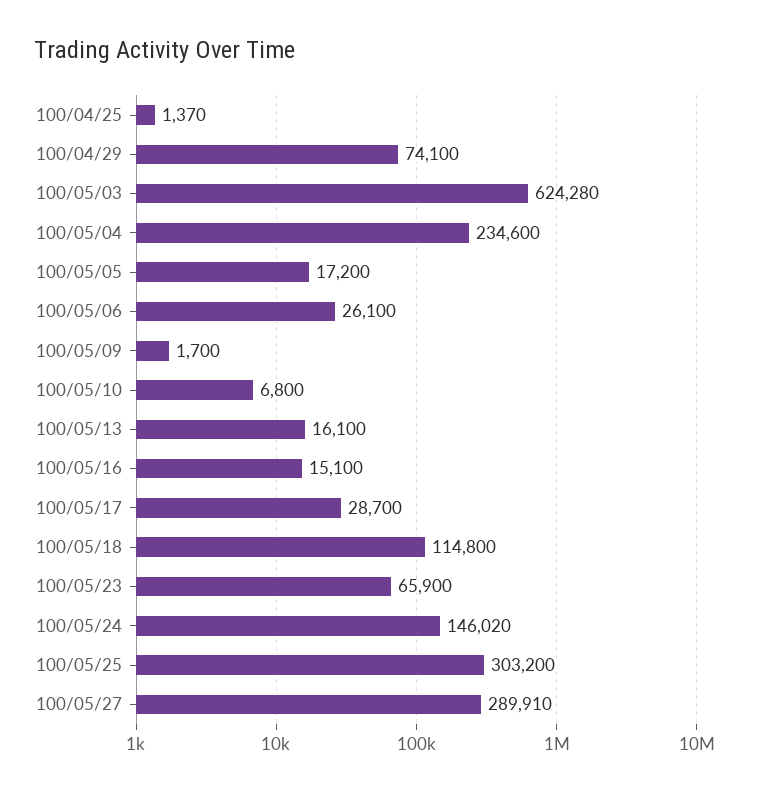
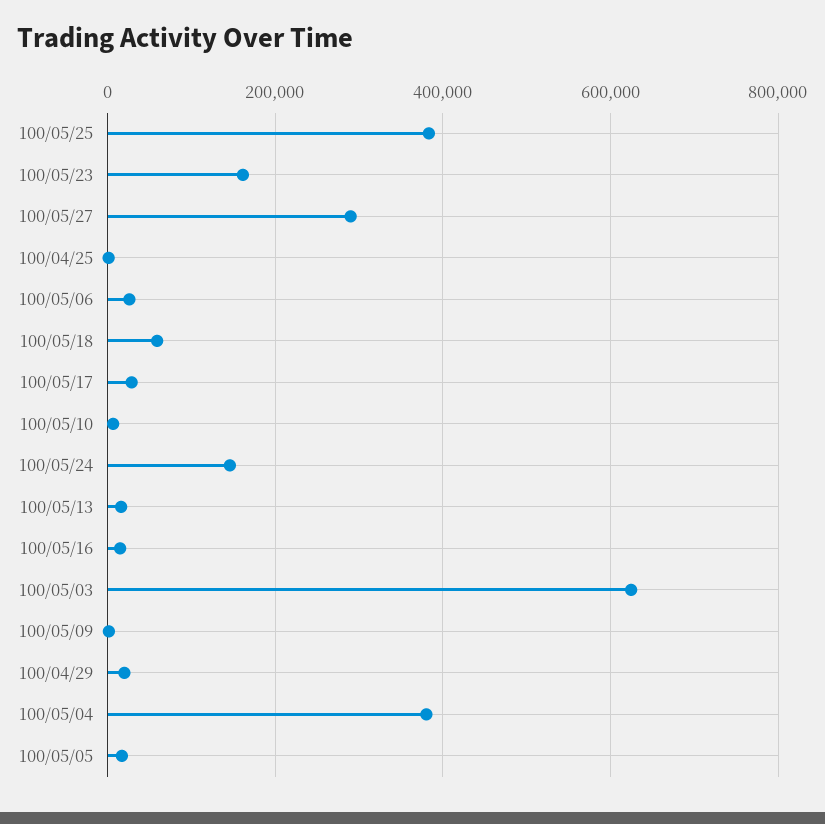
100/04/29: 74100 -> 20000
100/05/04: 234600 -> 380000
100/05/18: 114800 -> 60000
100/05/23: 65900 -> 160000
100/05/25: 303200 -> 380000

